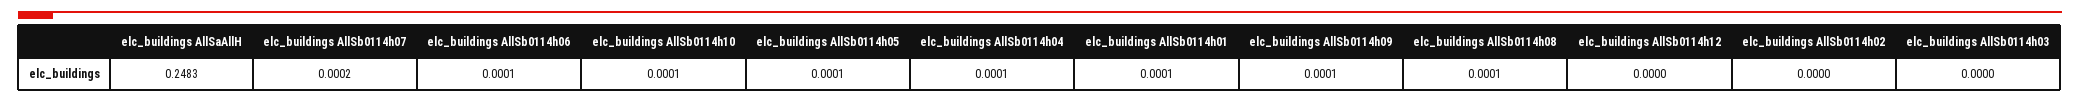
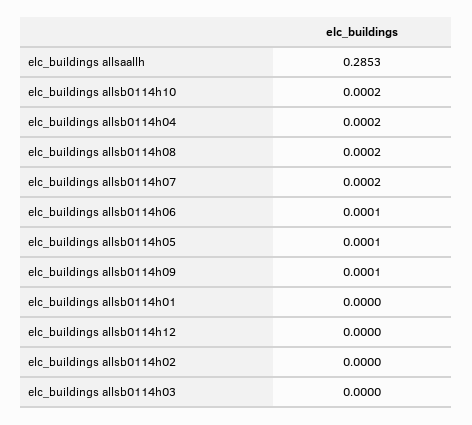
elc_buildings AllSaAllH: 0.2483 -> 0.2853
elc_buildings AllSb0114h10: 0.0001 -> 0.0002
elc_buildings AllSb0114h04: 0.0001 -> 0.0002
elc_buildings AllSb0114h01: 0.0001 -> 0
elc_buildings AllSb0114h08: 0.0001 -> 0.0002

